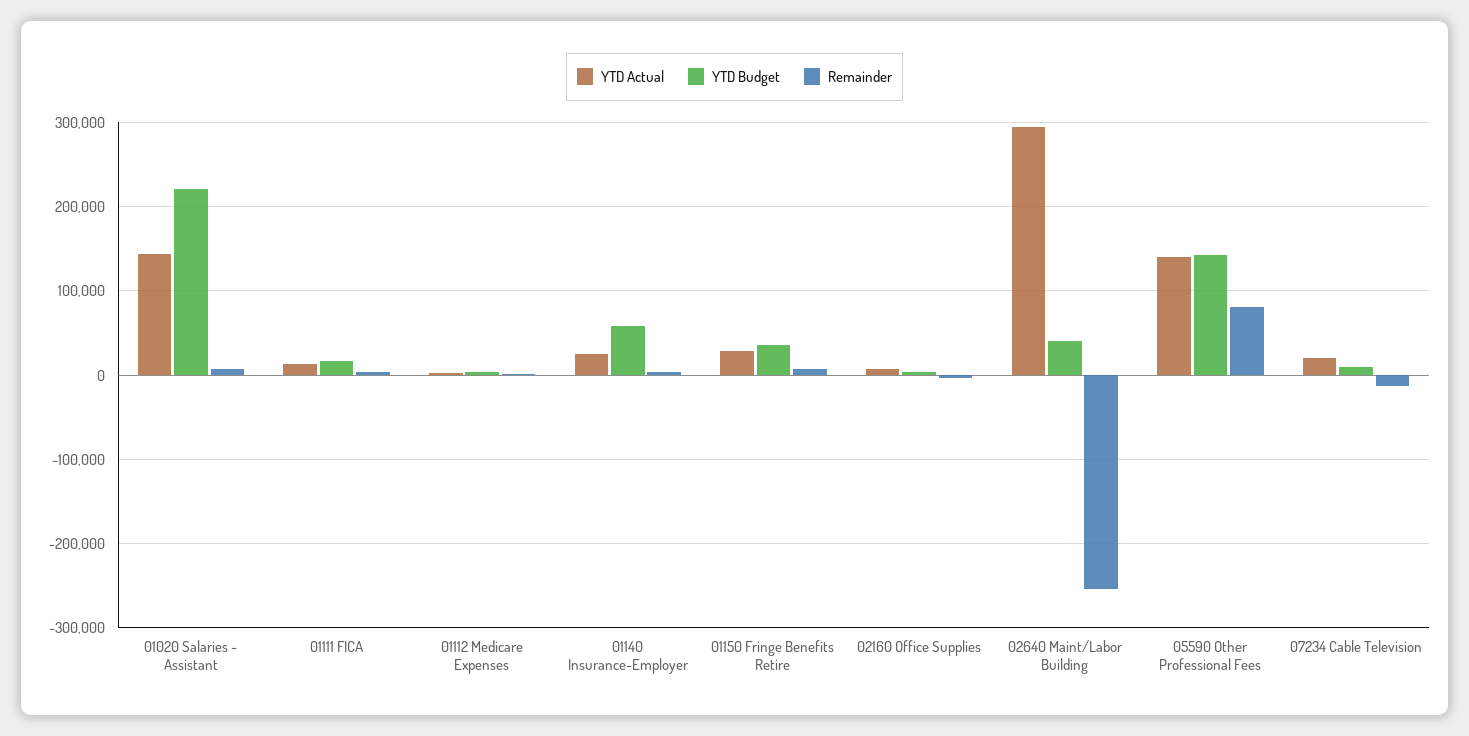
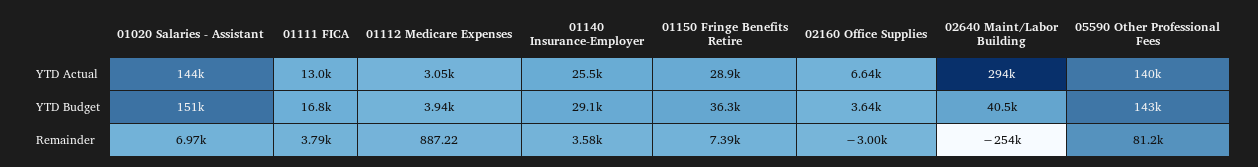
YTD Budget, 01020 Salaries - Assistant: 220000 -> 151000
YTD Budget, 01140 Insurance-Employer: 60000 -> 29100
YTD Actual, 07234 Cable Television: 20000 -> none
YTD Budget, 07234 Cable Television: 10000 -> none
Remainder, 07234 Cable Television: -10000 -> none

